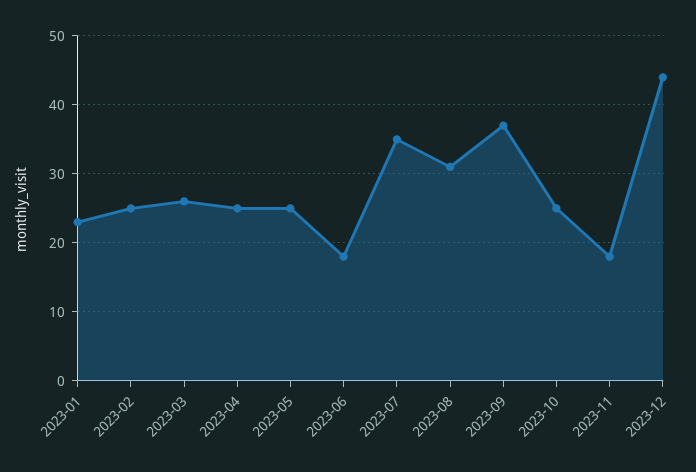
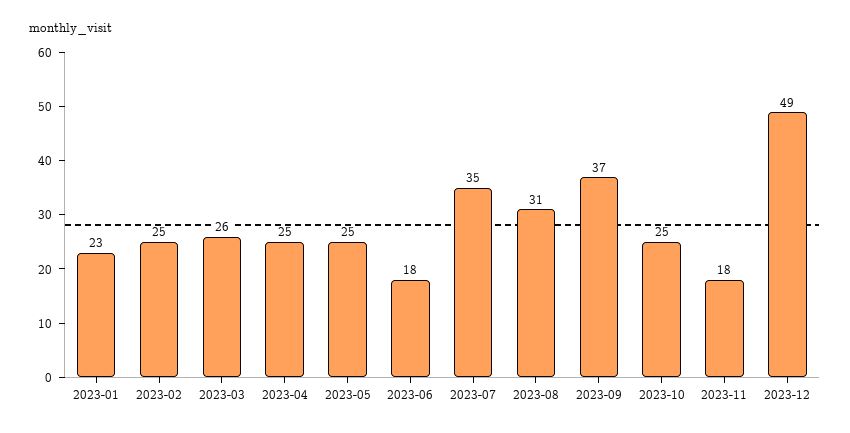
2023-12: 44 -> 49

